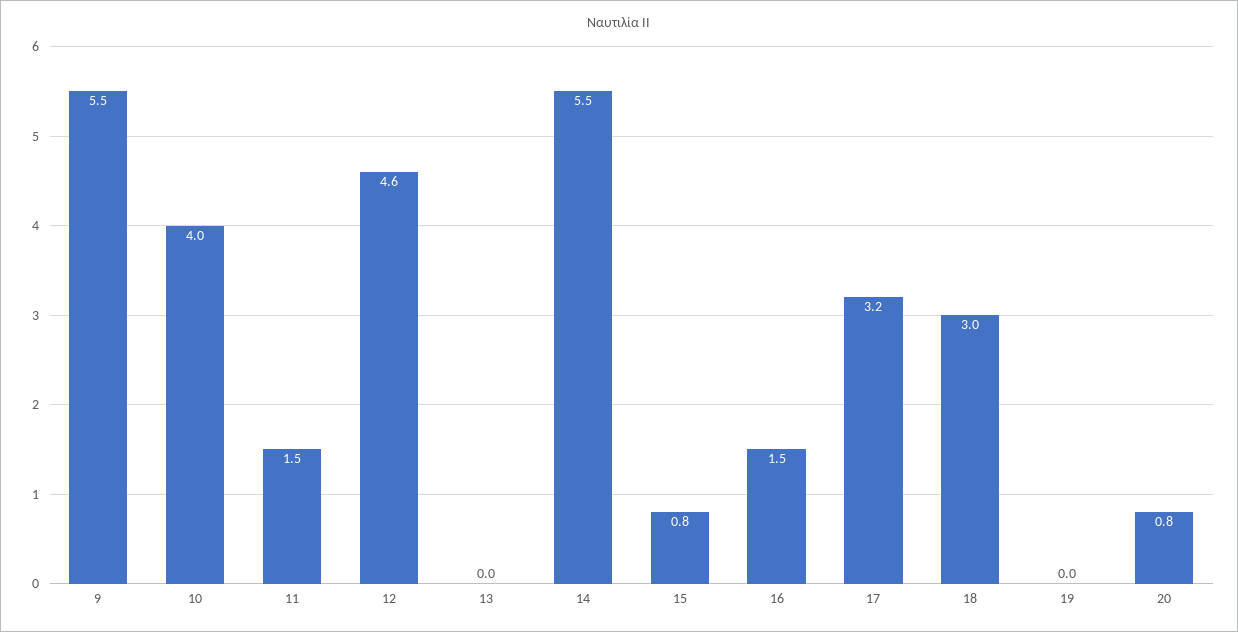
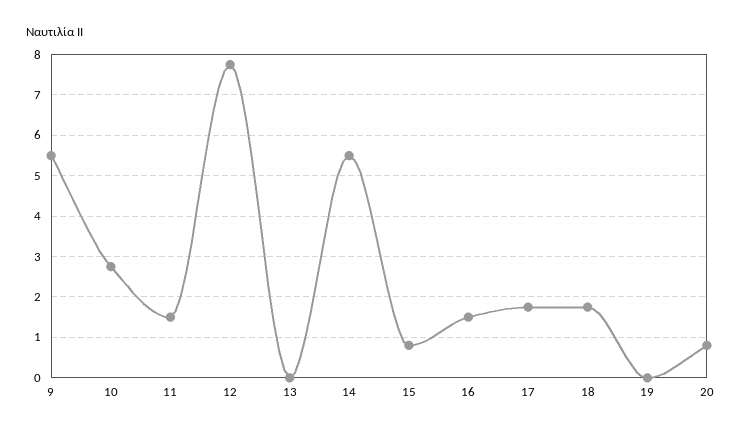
10: 4 -> 2.8
12: 4.6 -> 7.8
17: 3.2 -> 1.8
18: 3 -> 1.8

